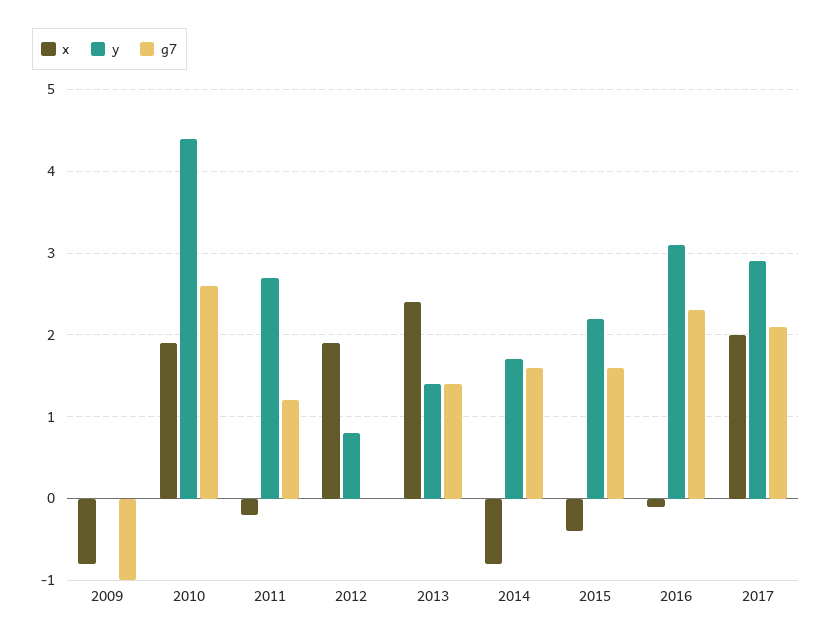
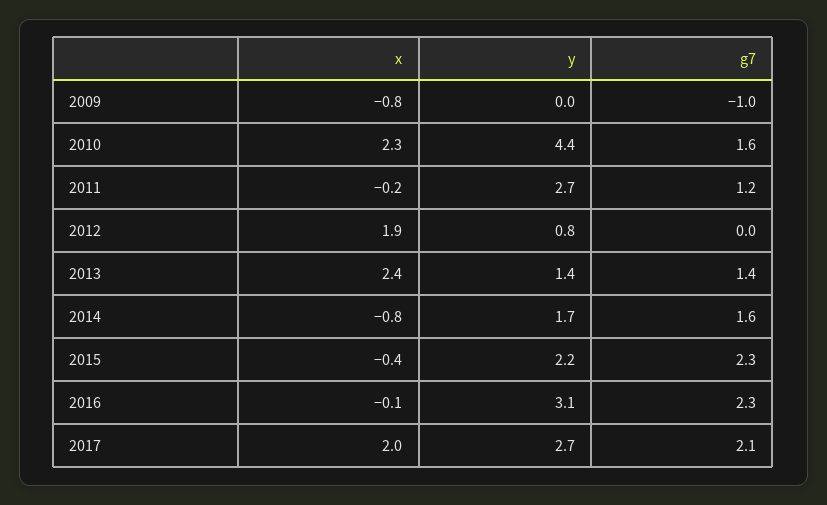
x, 2010: 1.9 -> 2.3
g7, 2010: 2.6 -> 1.6
g7, 2015: 1.6 -> 2.3
y, 2017: 2.9 -> 2.7

